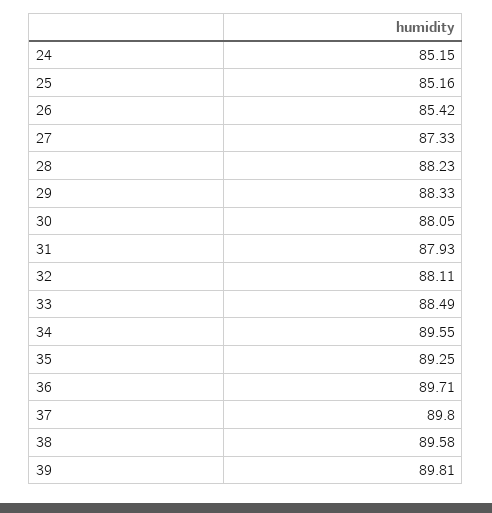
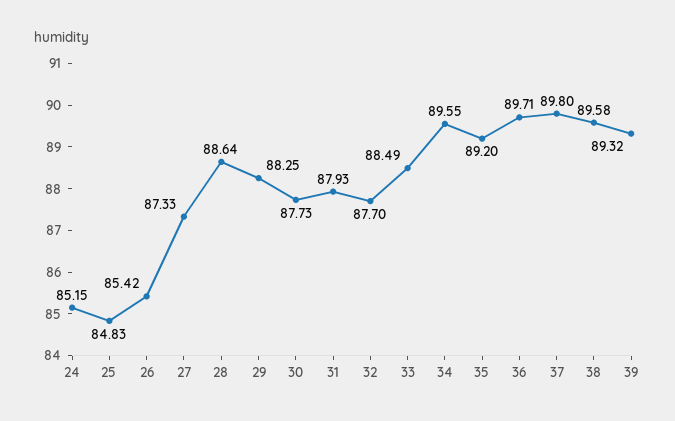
25: 85.16 -> 84.83
28: 88.23 -> 88.64
29: 88.33 -> 88.25
30: 88.05 -> 87.73
32: 88.11 -> 87.7
35: 89.25 -> 89.2
39: 89.81 -> 89.32

